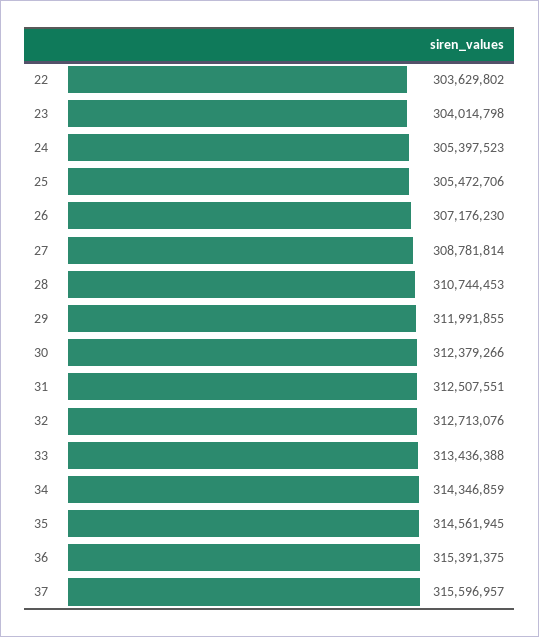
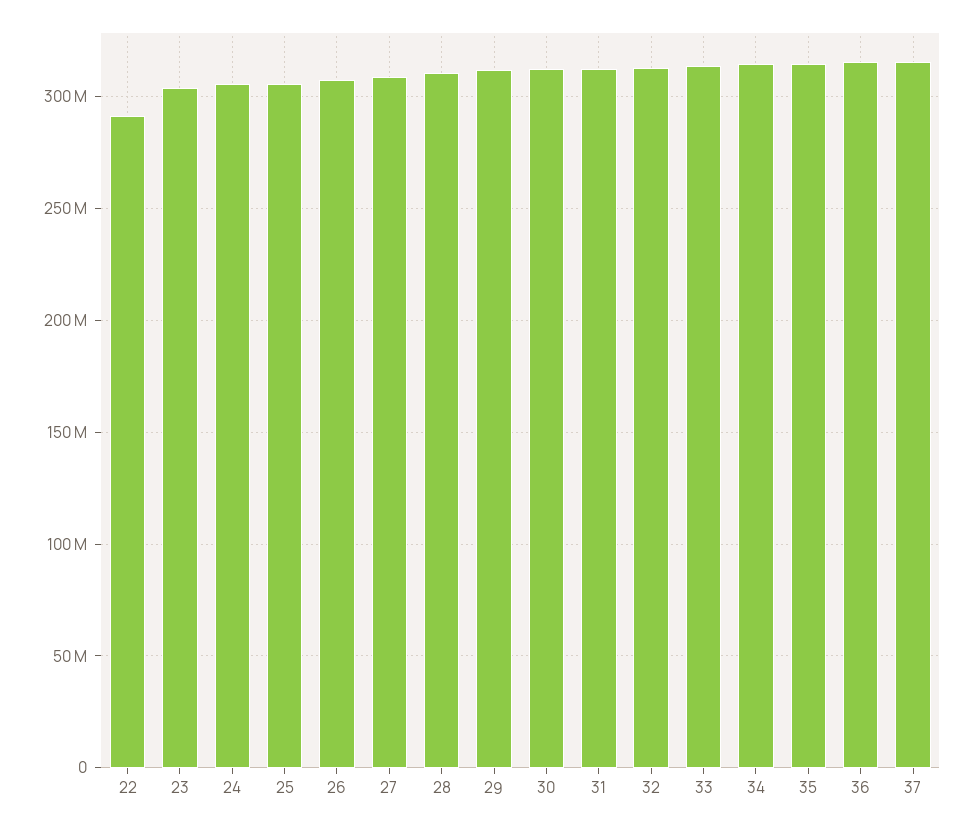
22: 303629802 -> 290000000

